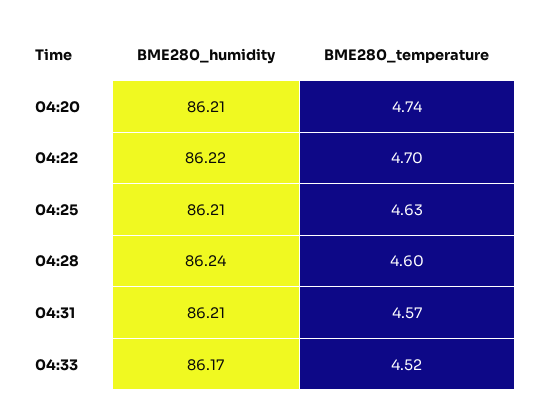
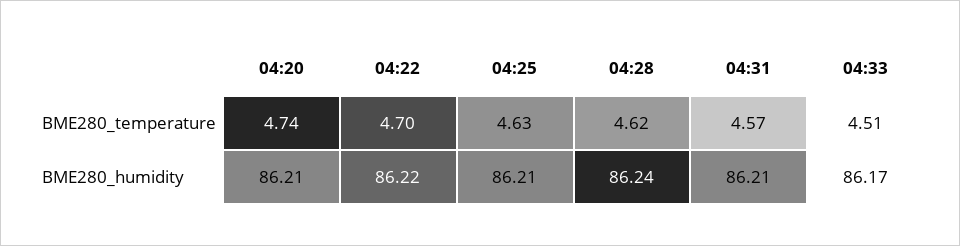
BME280_temperature, 04:28: 4.6 -> 4.62
BME280_temperature, 04:33: 4.52 -> 4.51

